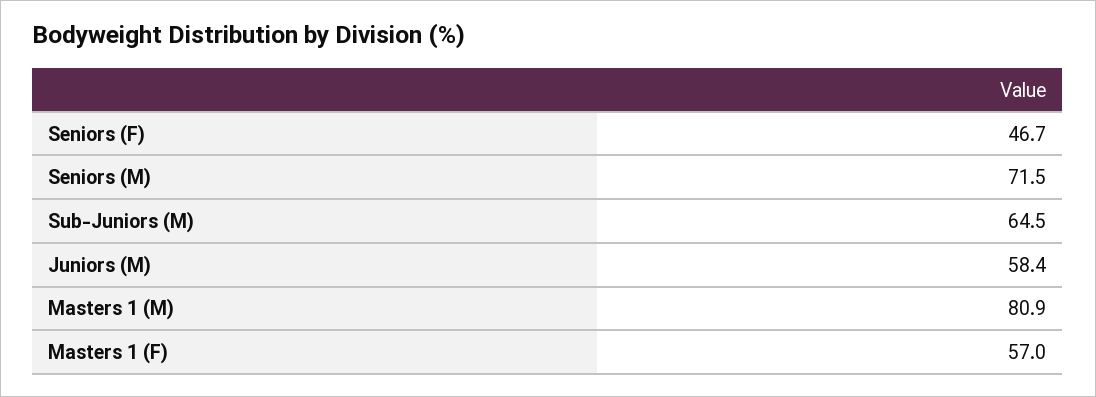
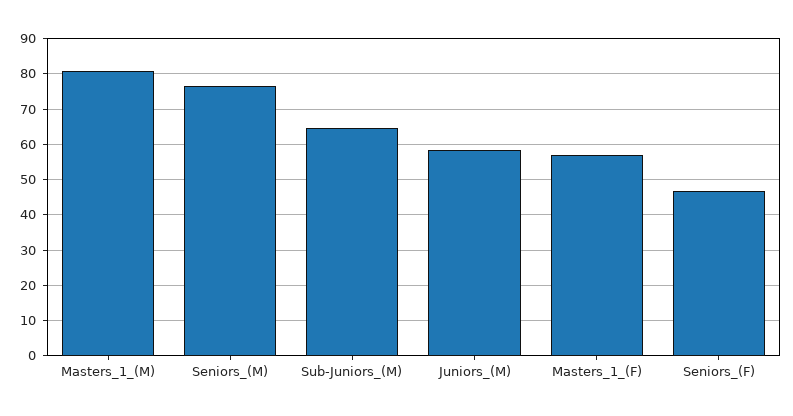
Seniors (M): 71.5 -> 76

